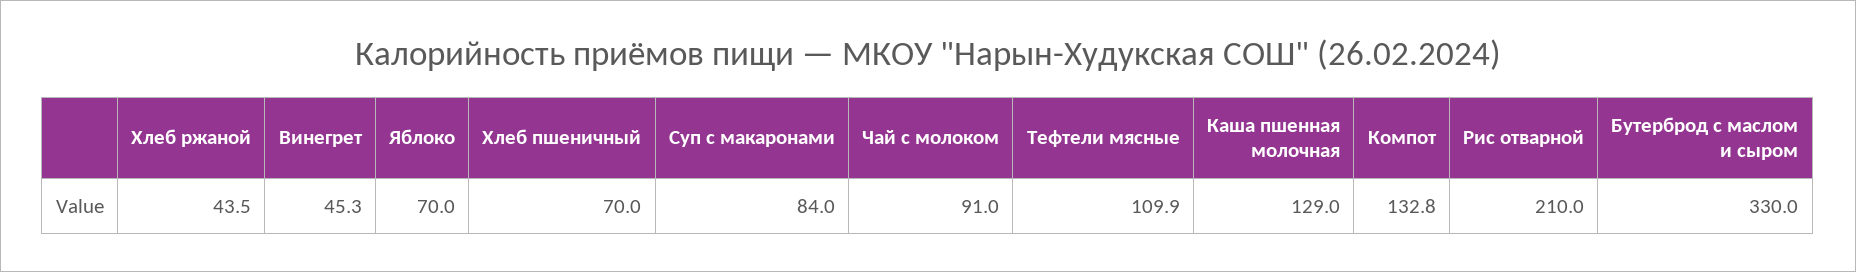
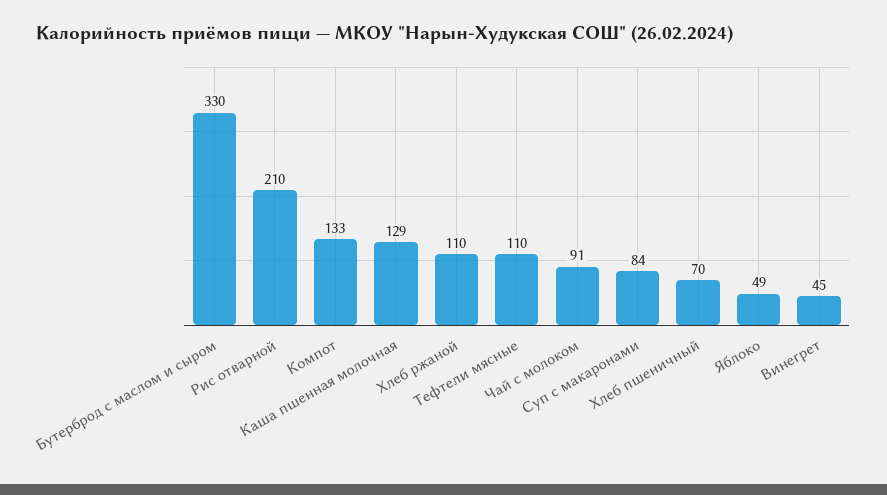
Хлеб ржаной: 43.5 -> 110
Яблоко: 70 -> 49

